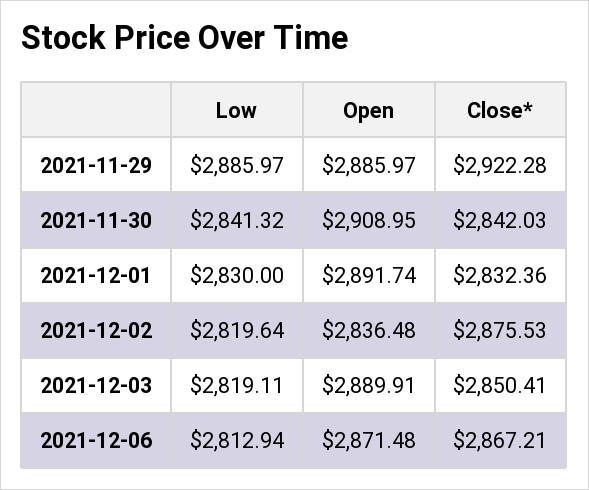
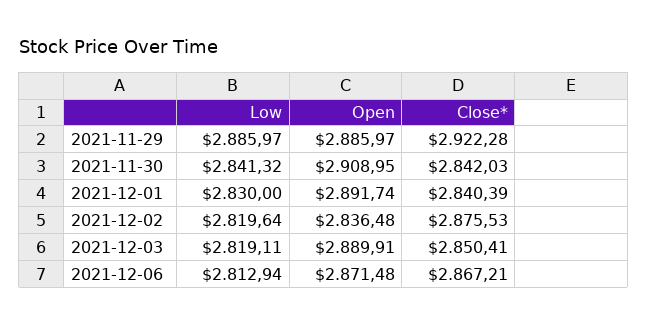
Close*, 2021-12-01: 2832.36 -> 2840.39

